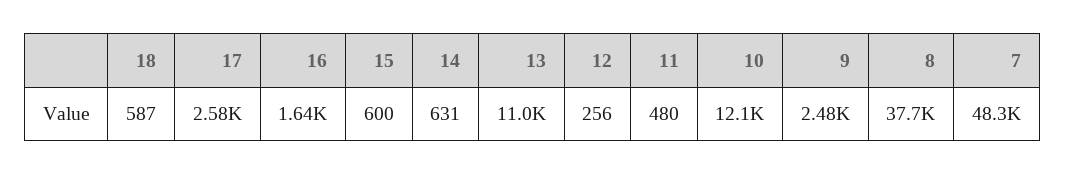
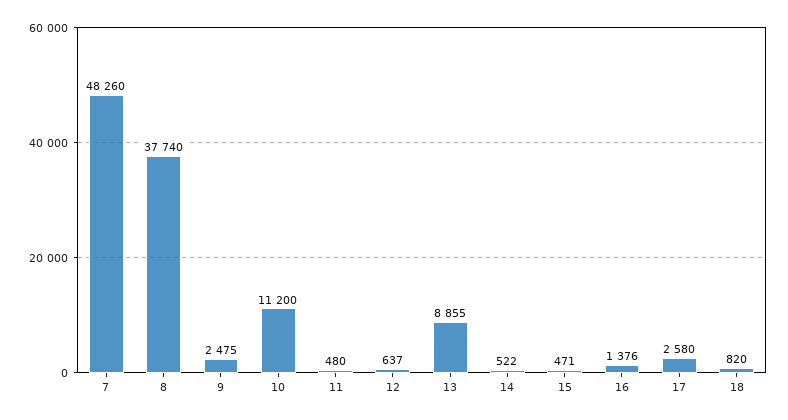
18: 587 -> 820
16: 1640 -> 1376
15: 600 -> 471
14: 631 -> 522
13: 11000 -> 8855
12: 256 -> 637
10: 12100 -> 11200

